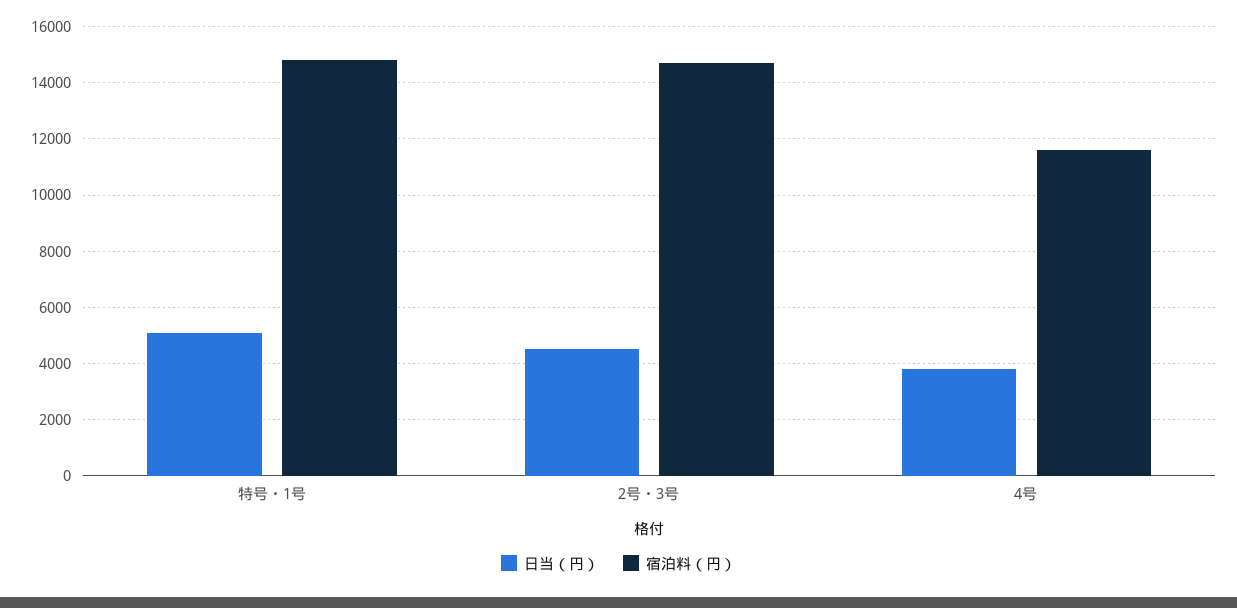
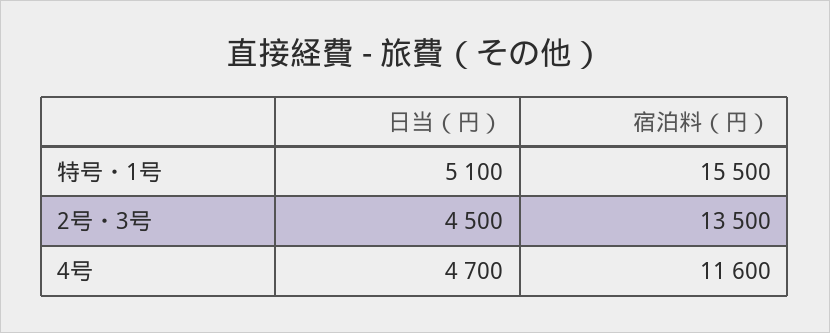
宿泊料（円）, 特号・1号: 14750 -> 15500
宿泊料（円）, 2号・3号: 14750 -> 13500
日当（円）, 4号: 3750 -> 4700

